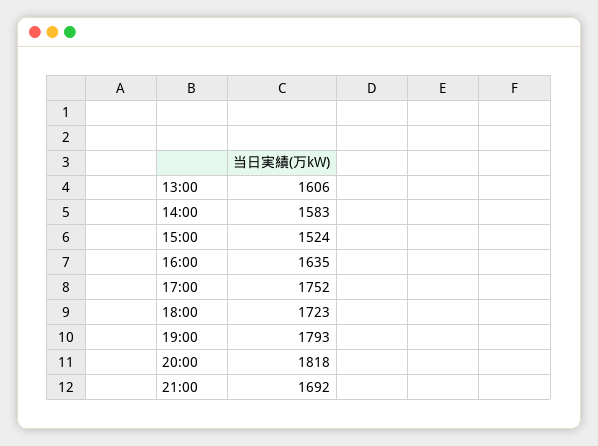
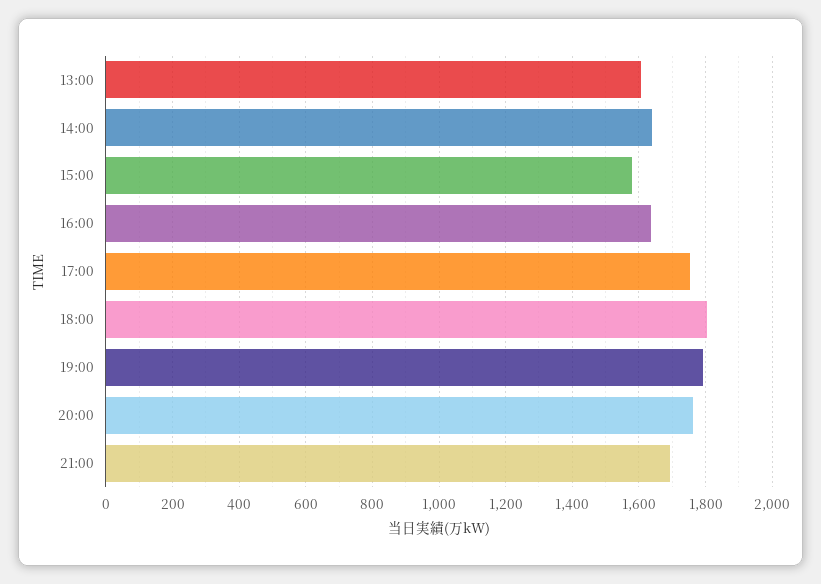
14:00: 1583 -> 1640
15:00: 1524 -> 1580
18:00: 1723 -> 1800
20:00: 1818 -> 1760

